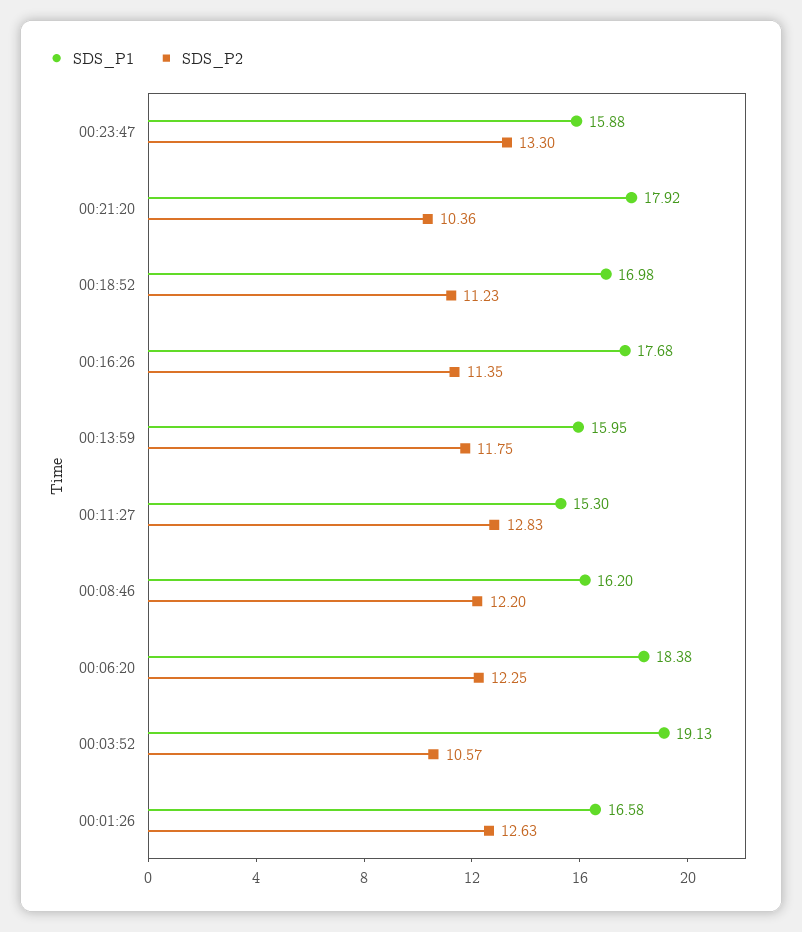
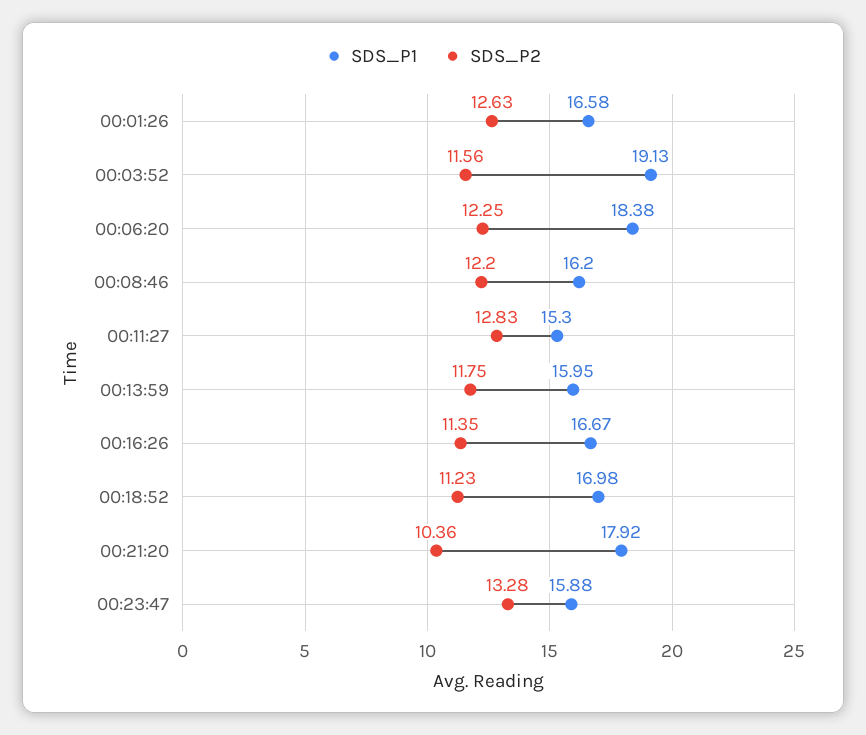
SDS_P2, 00:23:47: 13.3 -> 13.28
SDS_P1, 00:16:26: 17.68 -> 16.67
SDS_P2, 00:03:52: 10.57 -> 11.56

